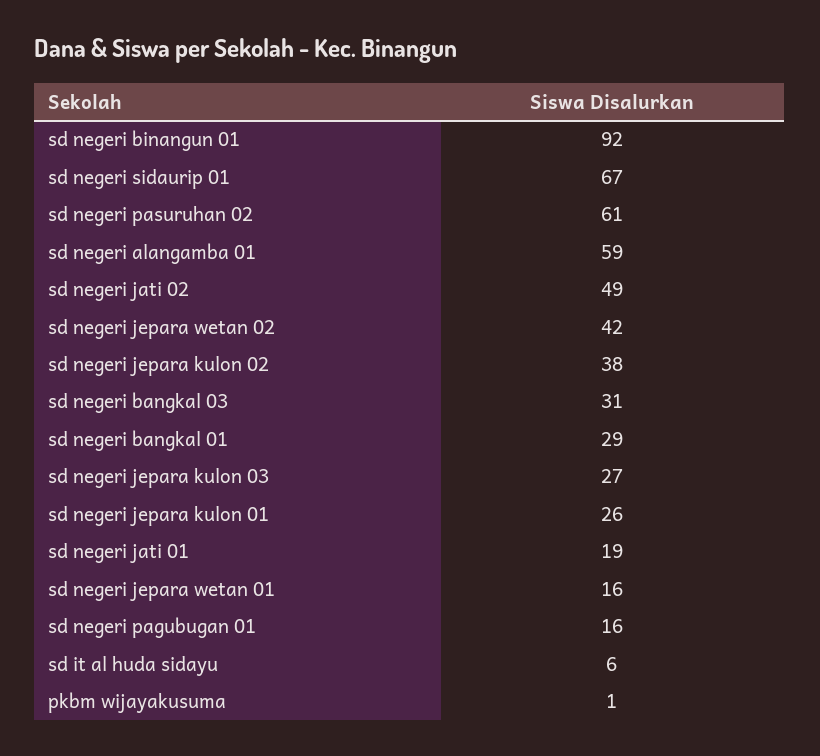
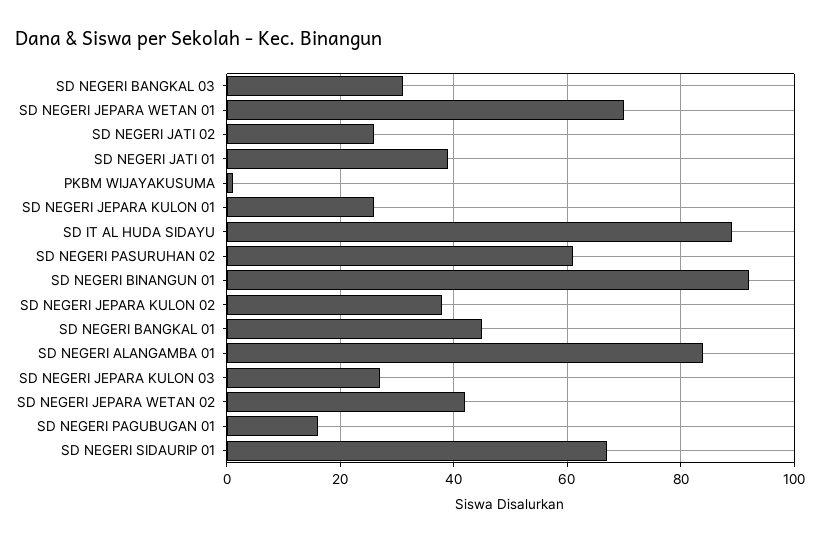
sd negeri alangamba 01: 59 -> 85
sd negeri jati 02: 49 -> 25
sd negeri bangkal 01: 29 -> 45
sd negeri jati 01: 19 -> 40
sd negeri jepara wetan 01: 16 -> 70
sd it al huda sidayu: 6 -> 90

